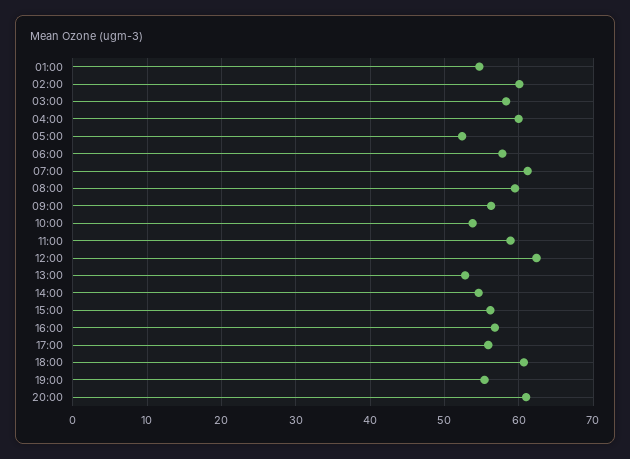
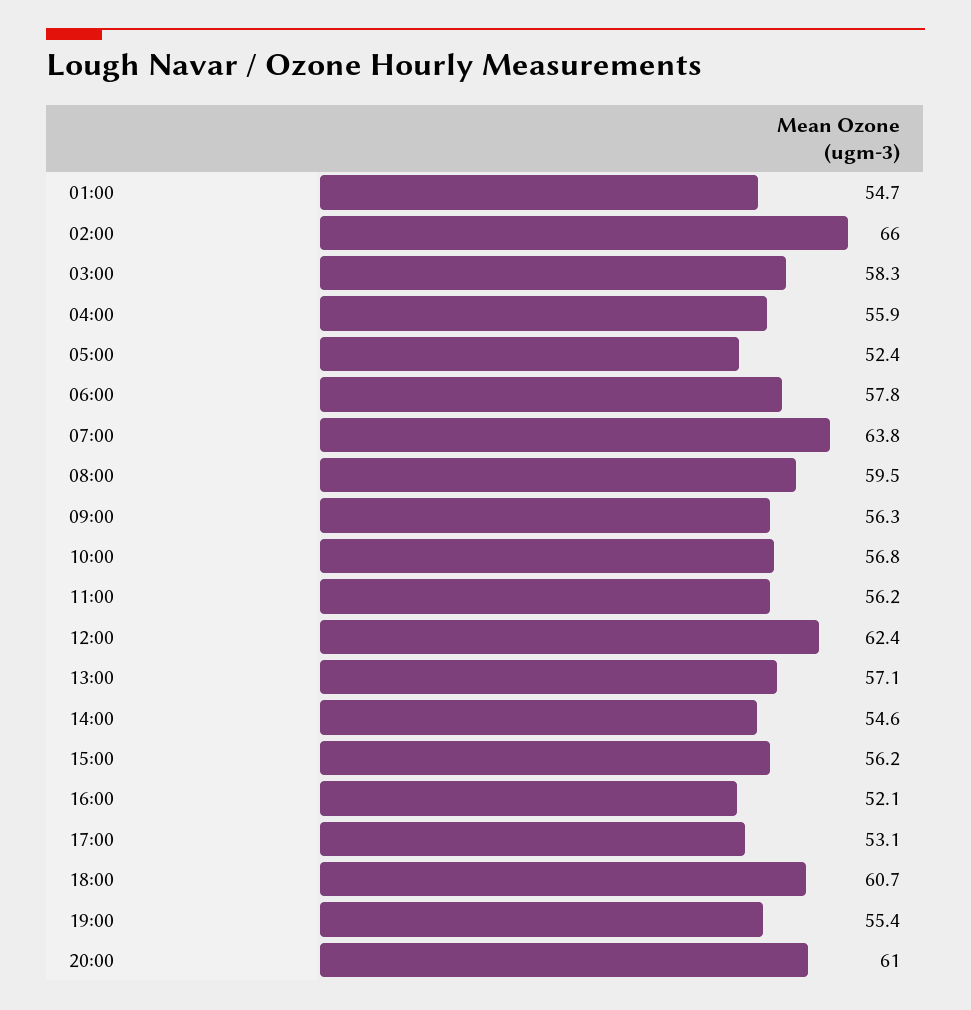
02:00: 60 -> 66
04:00: 60 -> 55.9
07:00: 61 -> 63.8
10:00: 54 -> 56.8
11:00: 59 -> 56.2
13:00: 53 -> 57.1
16:00: 57 -> 52.1
17:00: 56 -> 53.1

